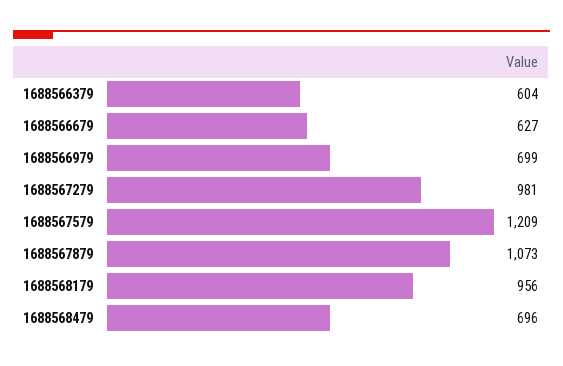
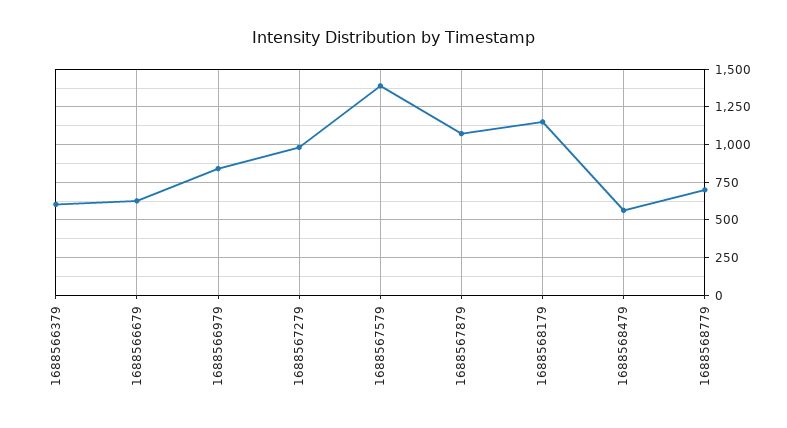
1688566979: 699 -> 850
1688567579: 1209 -> 1400
1688568179: 956 -> 1150
1688568479: 696 -> 550
1688568779: none -> 700

